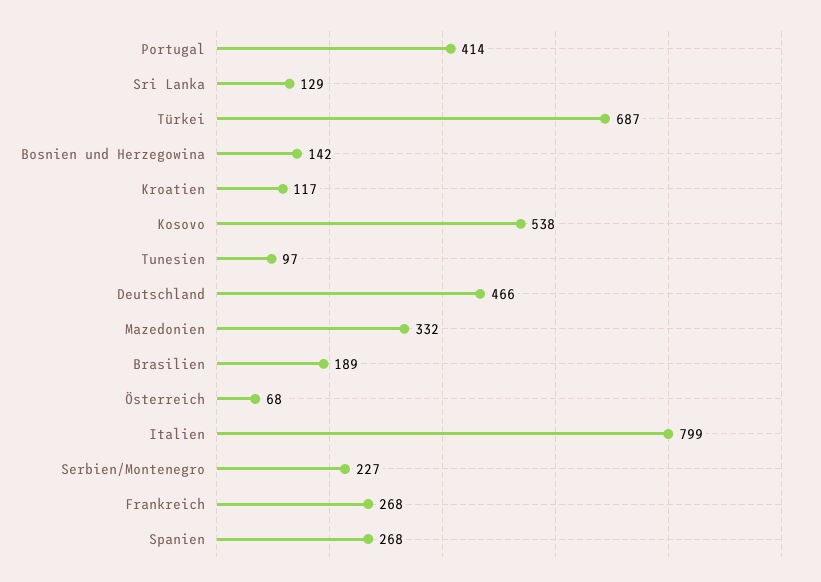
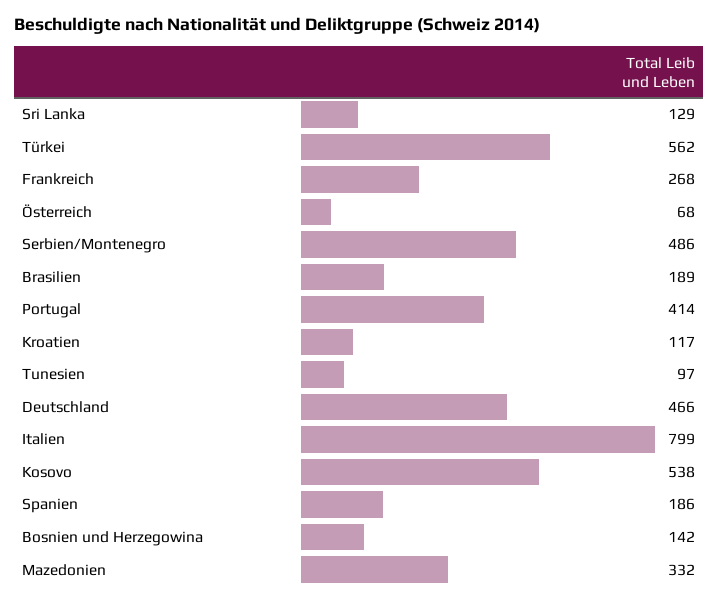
Türkei: 687 -> 562
Serbien/Montenegro: 227 -> 486
Spanien: 268 -> 186

